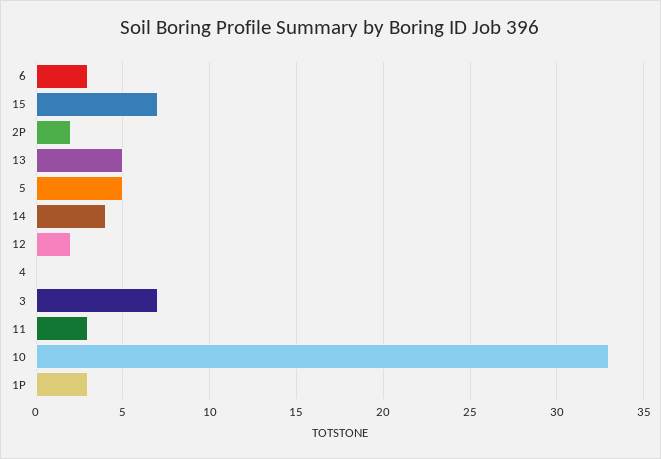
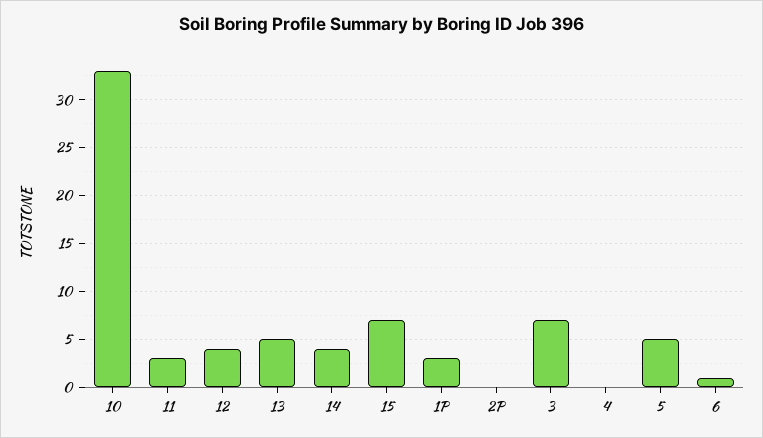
6: 3 -> 1
2P: 2 -> 0
12: 2 -> 4

